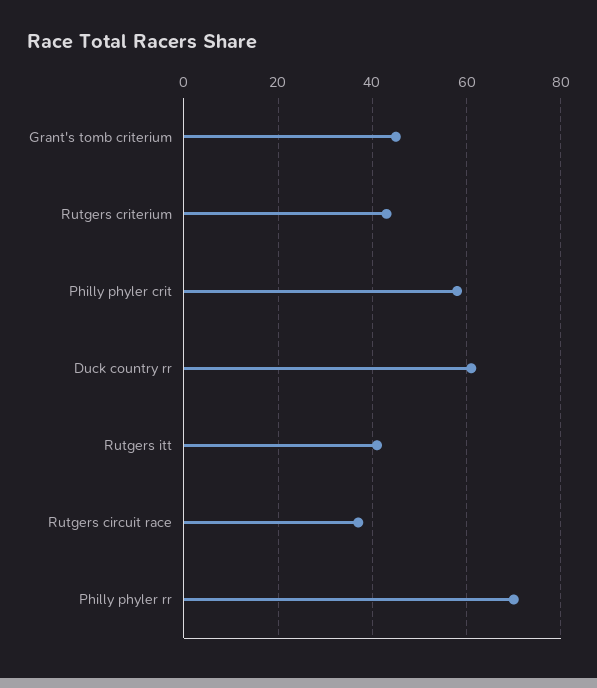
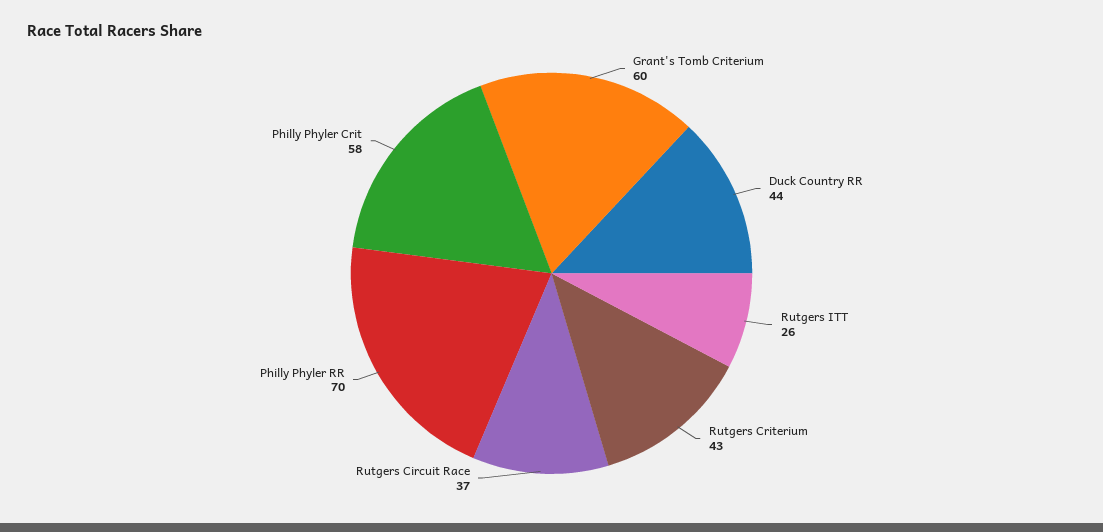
Grant's tomb criterium: 45 -> 60
Duck country rr: 60 -> 44
Rutgers itt: 40 -> 26

